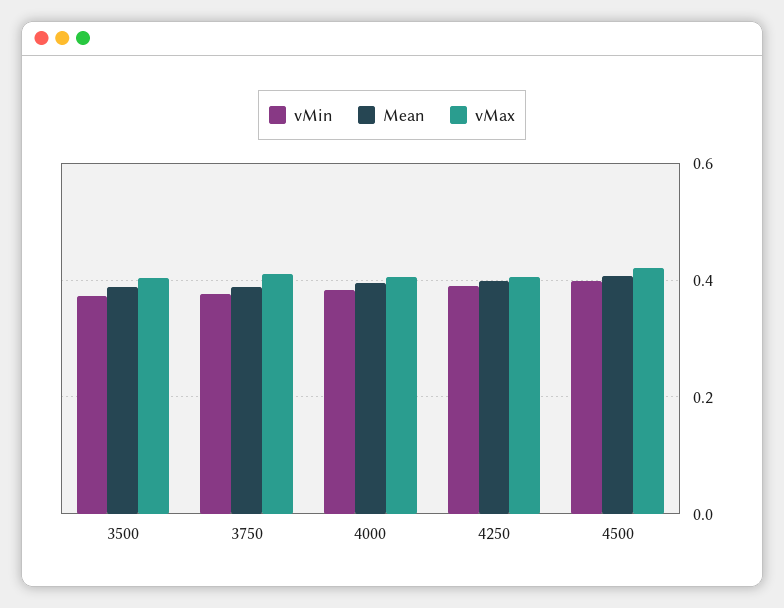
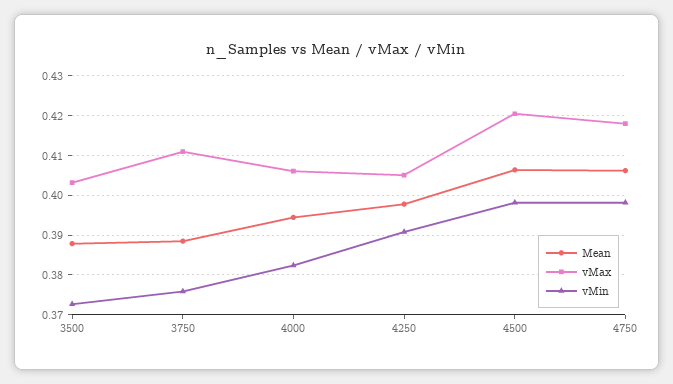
Mean, 4750: none -> 0.406
vMax, 4750: none -> 0.418
vMin, 4750: none -> 0.398

